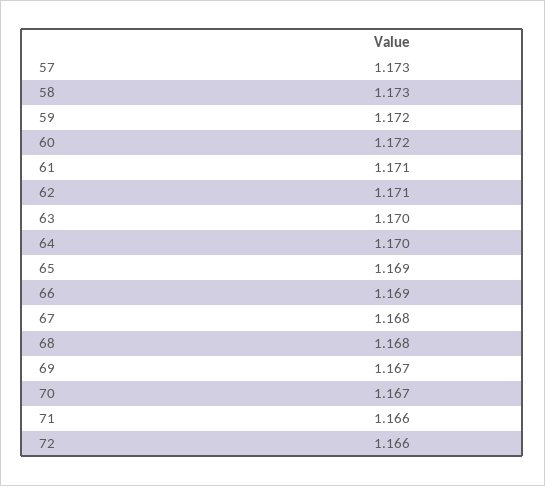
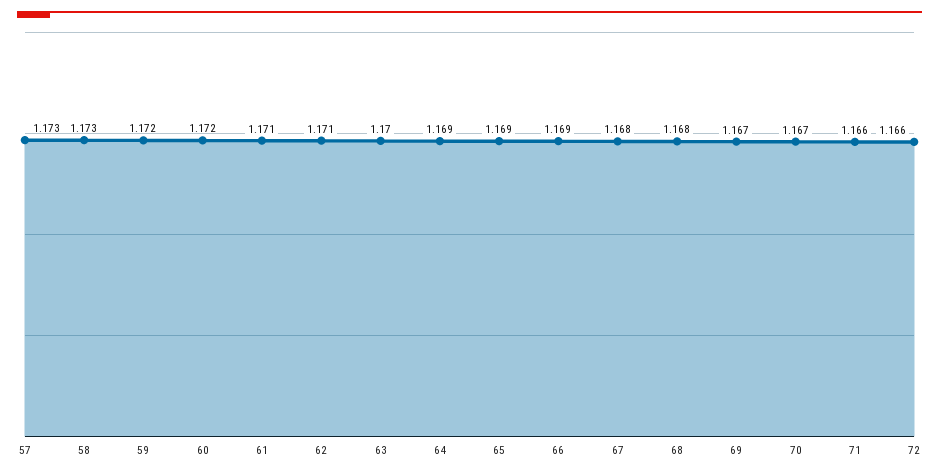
64: 1.17 -> 1.169

